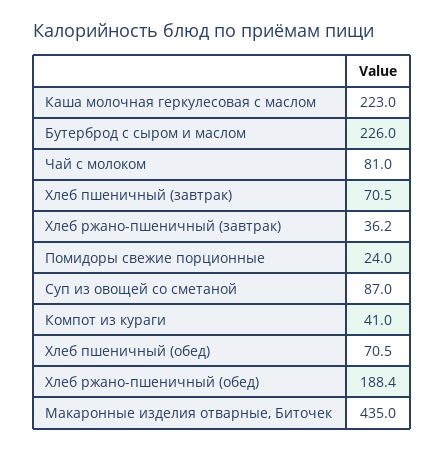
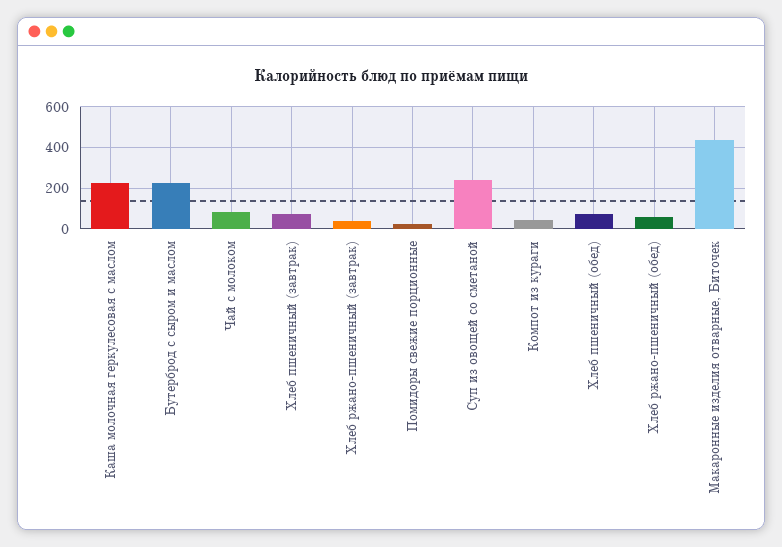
Суп из овощей со сметаной: 87 -> 250
Хлеб ржано-пшеничный (обед): 188.4 -> 50

